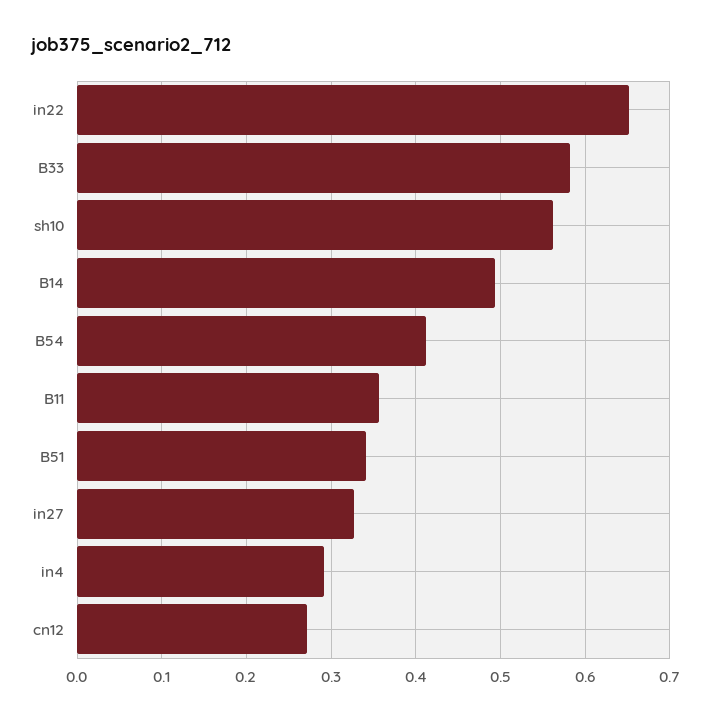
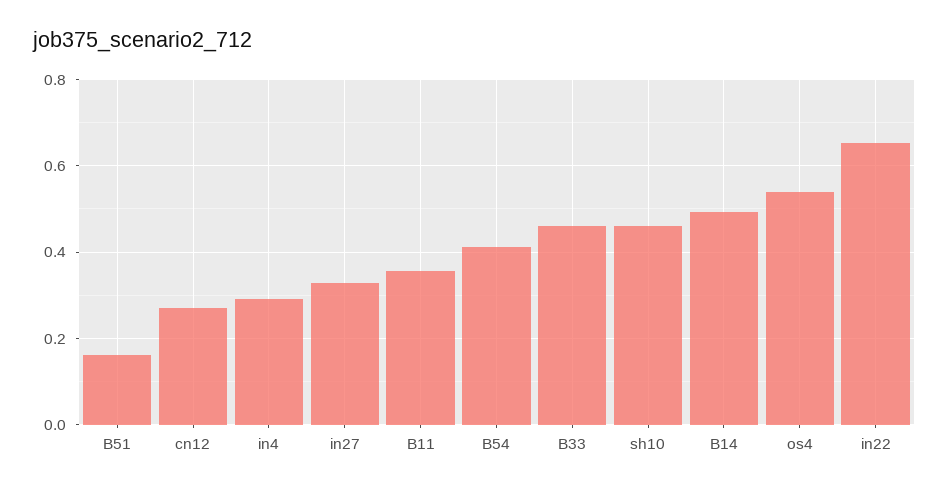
B33: 0.58 -> 0.46
sh10: 0.56 -> 0.46
B51: 0.34 -> 0.16
os4: none -> 0.54

